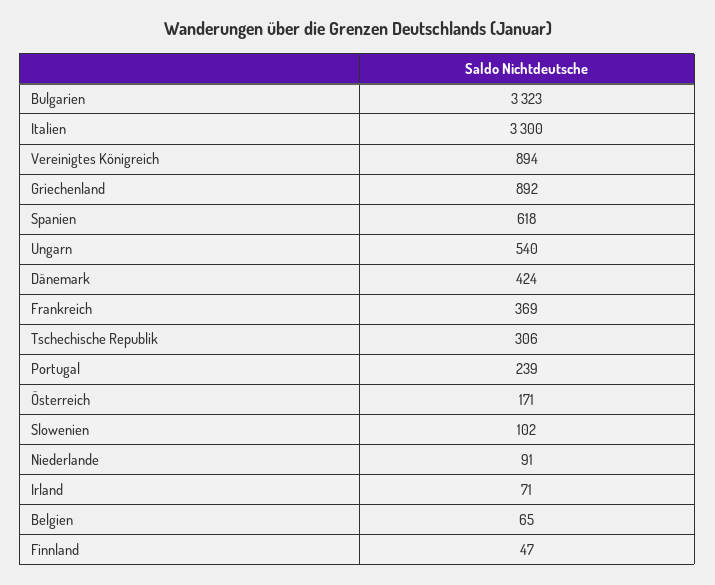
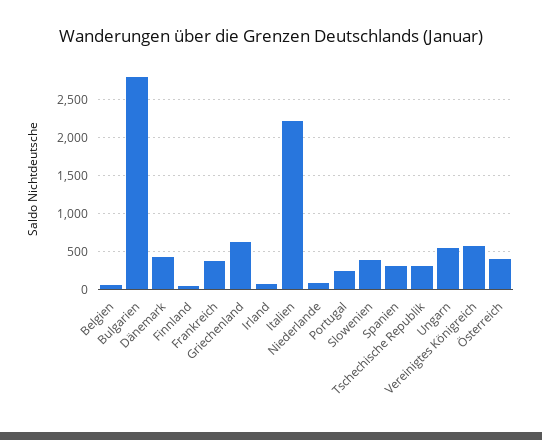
Bulgarien: 3323 -> 2800
Italien: 3300 -> 2200
Vereinigtes Königreich: 894 -> 600
Griechenland: 892 -> 600
Spanien: 618 -> 300
Österreich: 171 -> 400
Slowenien: 102 -> 400

